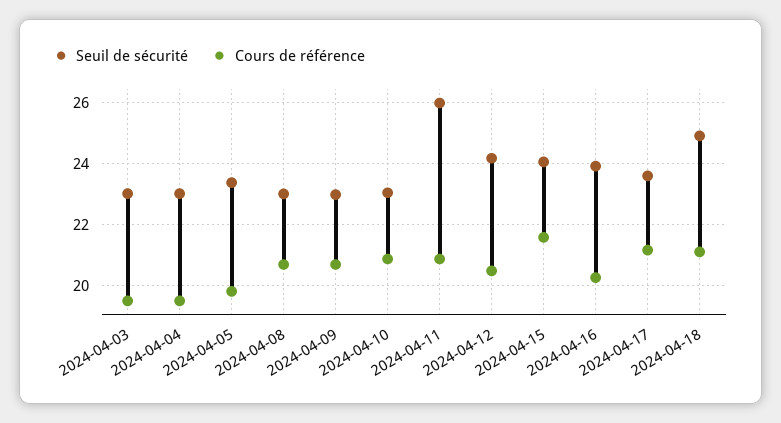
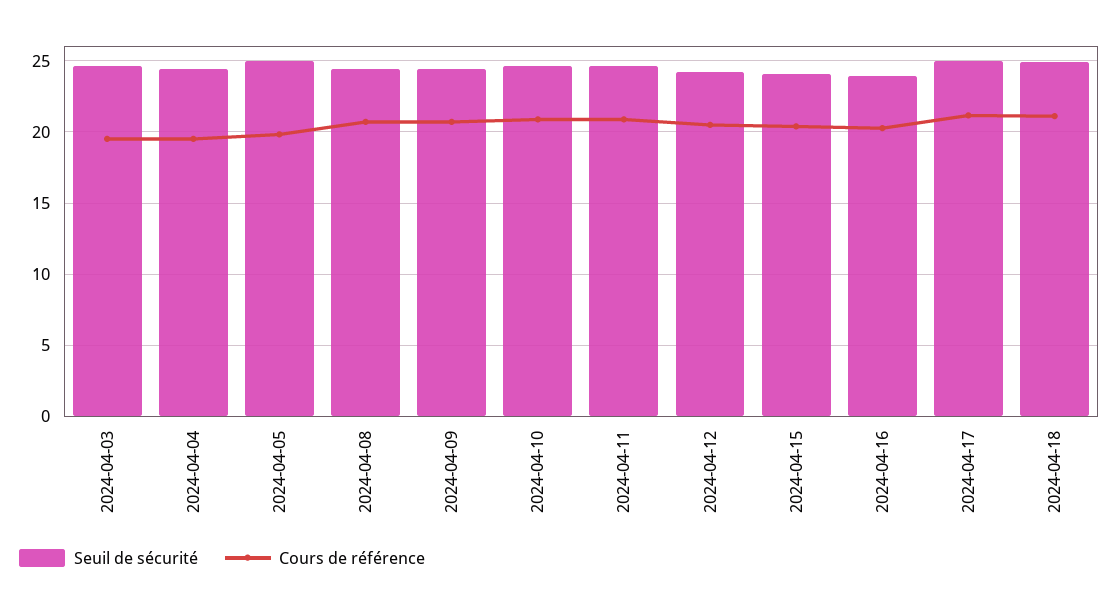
Seuil de sécurité, 2024-04-03: 23 -> 24.5
Seuil de sécurité, 2024-04-04: 23 -> 24.5
Seuil de sécurité, 2024-04-05: 23.4 -> 25
Seuil de sécurité, 2024-04-08: 23 -> 24.5
Seuil de sécurité, 2024-04-09: 23 -> 24.5
Seuil de sécurité, 2024-04-10: 23 -> 24.5
Seuil de sécurité, 2024-04-11: 26 -> 24.5
Cours de référence, 2024-04-15: 21.6 -> 20.5
Seuil de sécurité, 2024-04-17: 23.6 -> 25

